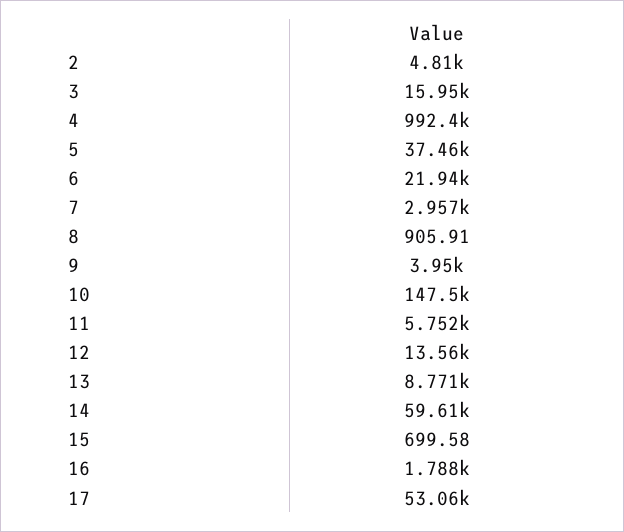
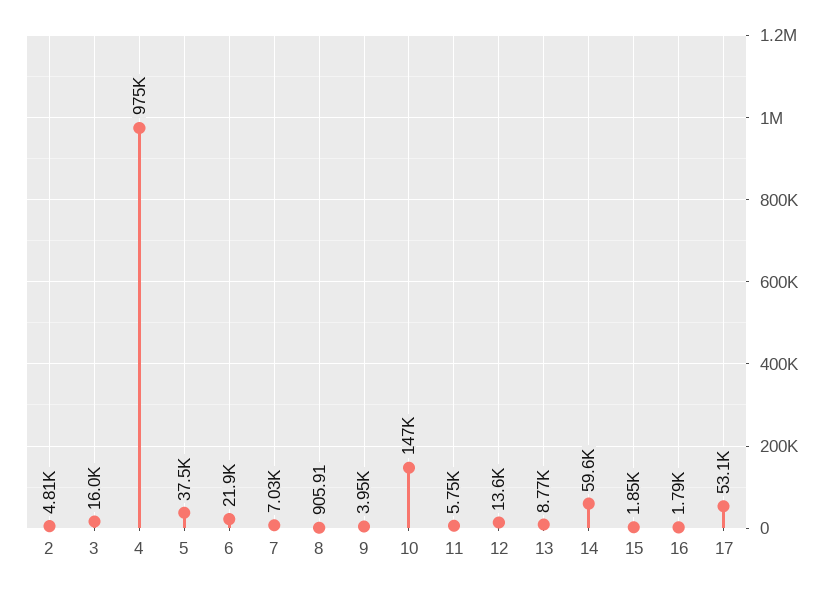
4: 992400 -> 975000
7: 2957 -> 7030
15: 699.58 -> 1850

